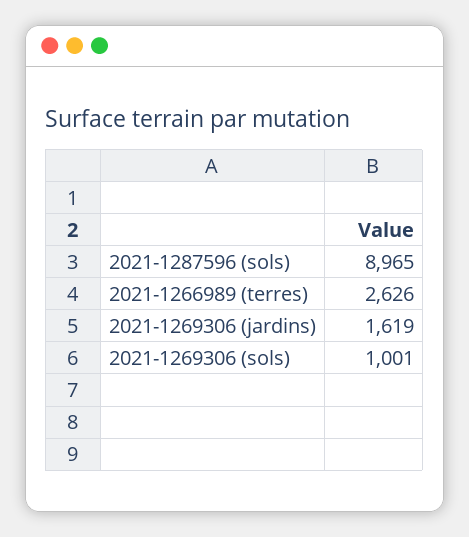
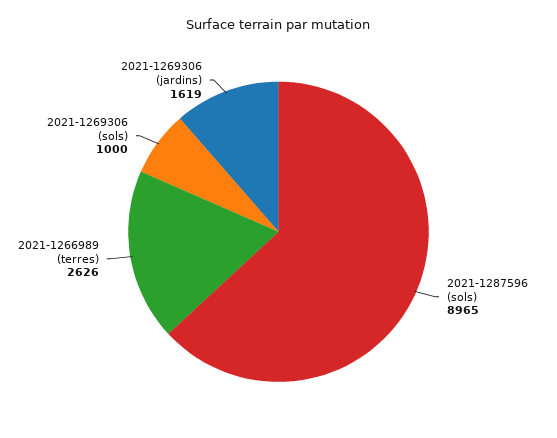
2021-1269306 (sols): 1001 -> 1000

